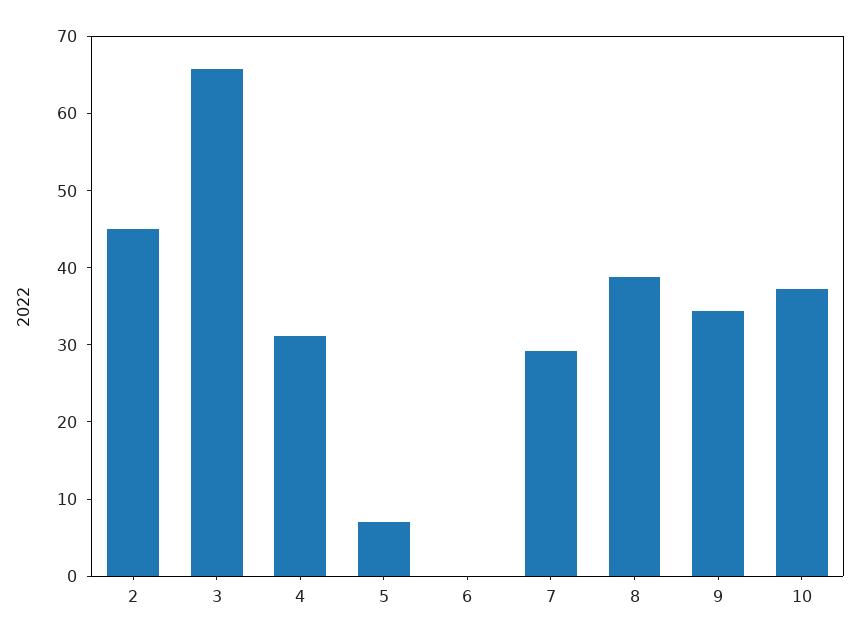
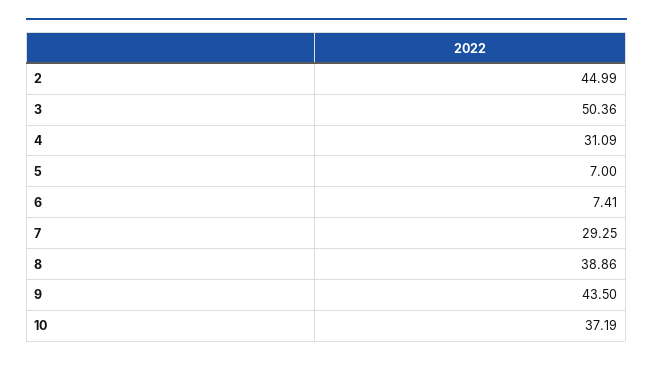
3: 66 -> 50.36
6: 0 -> 7.41
9: 34 -> 43.5

